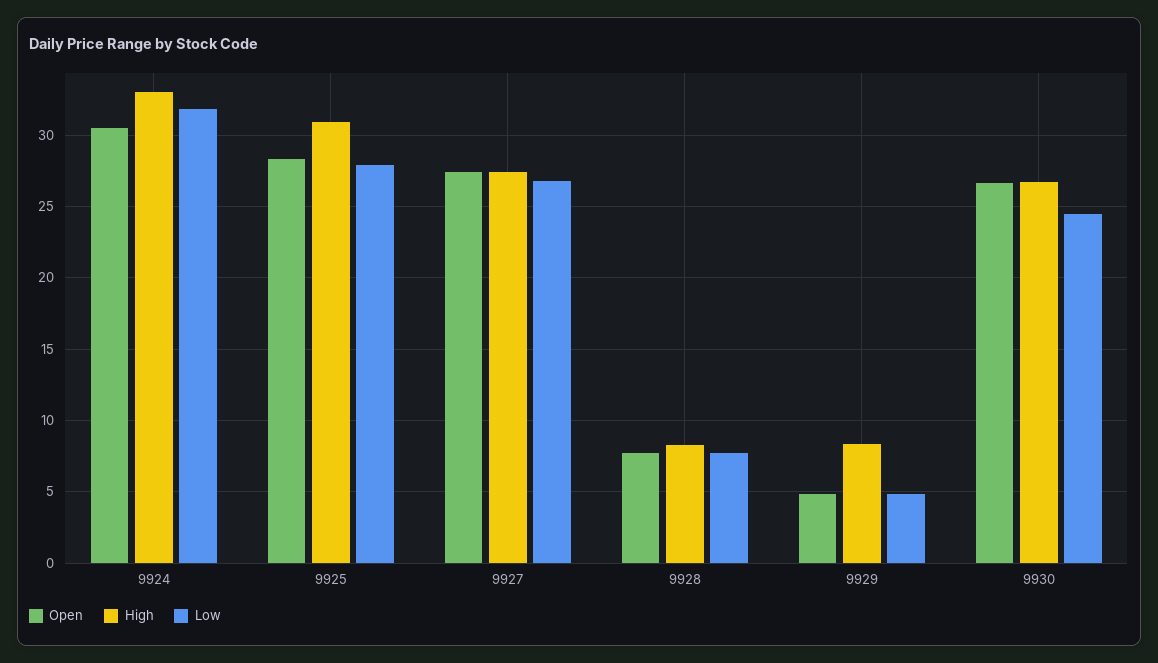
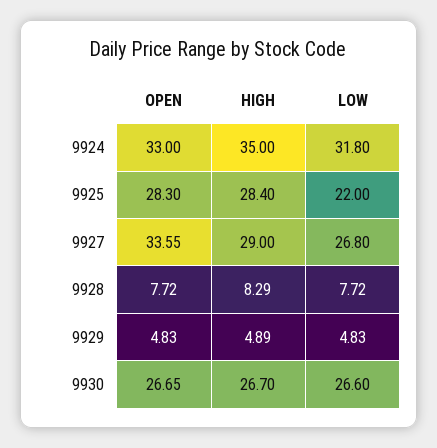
Open, 9924: 30.5 -> 33
High, 9924: 33 -> 35
High, 9925: 31 -> 28.4
Low, 9925: 28 -> 22
Open, 9927: 27.5 -> 33.55
High, 9927: 27.5 -> 29
High, 9929: 8.5 -> 4.89
Low, 9930: 24.5 -> 26.6

